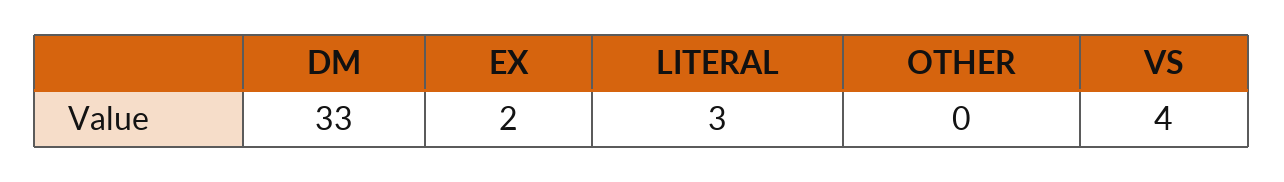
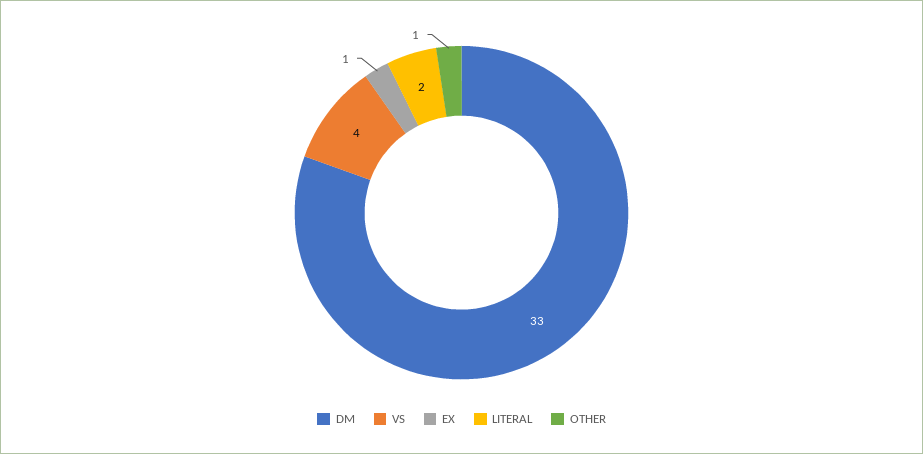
EX: 2 -> 1
LITERAL: 3 -> 2
OTHER: 0 -> 1

